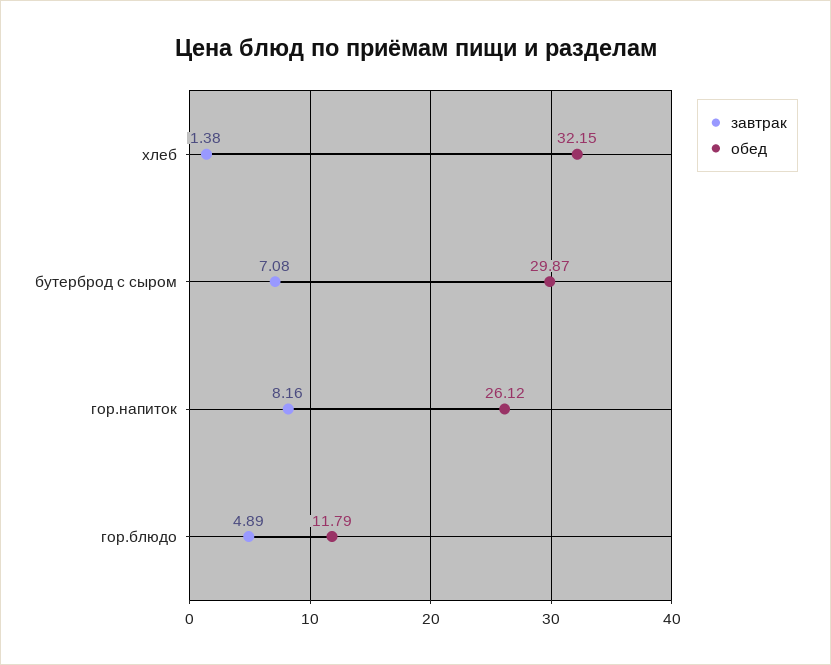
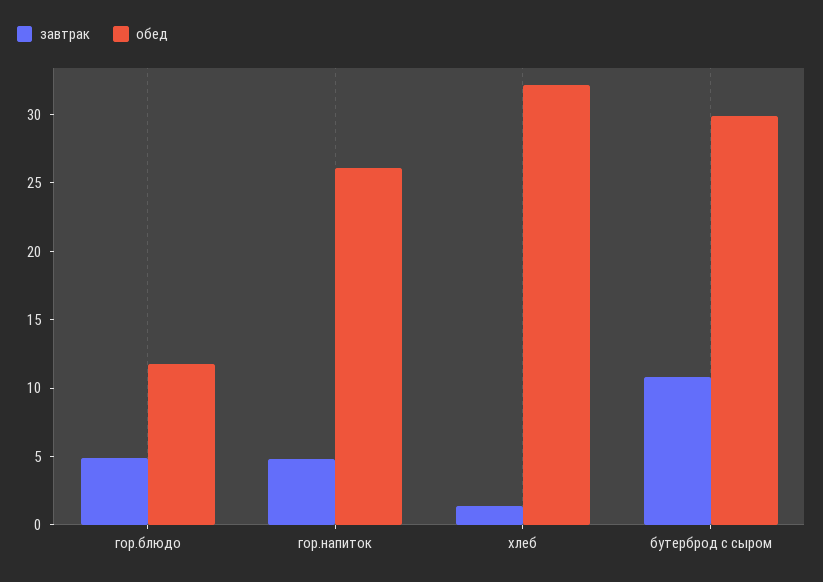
завтрак, бутерброд с сыром: 7.08 -> 11
завтрак, гор.напиток: 8.16 -> 5

